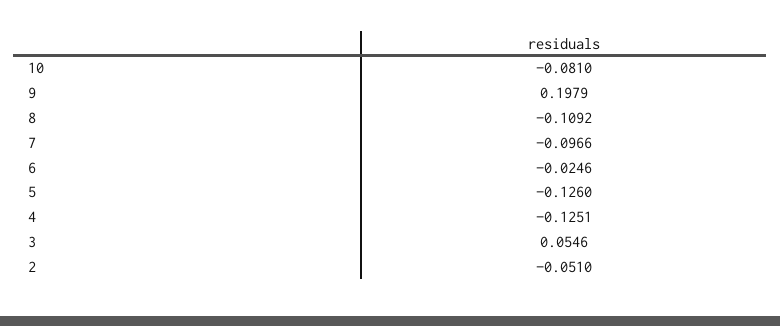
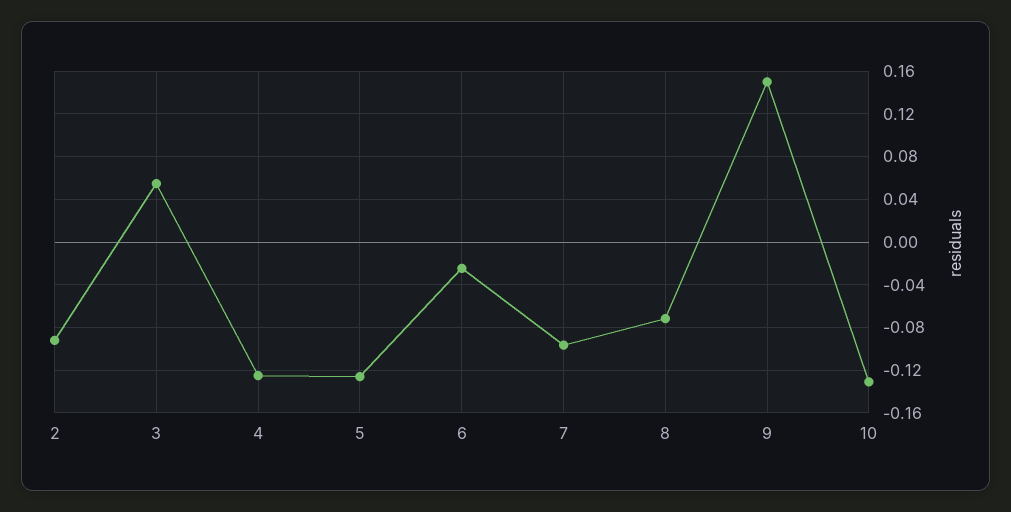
10: -0.081 -> -0.13
9: 0.1979 -> 0.15
8: -0.1092 -> -0.07
2: -0.051 -> -0.09

